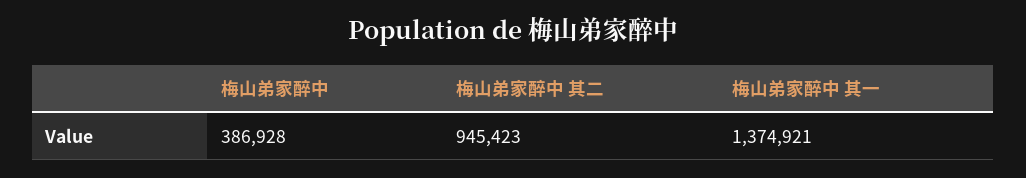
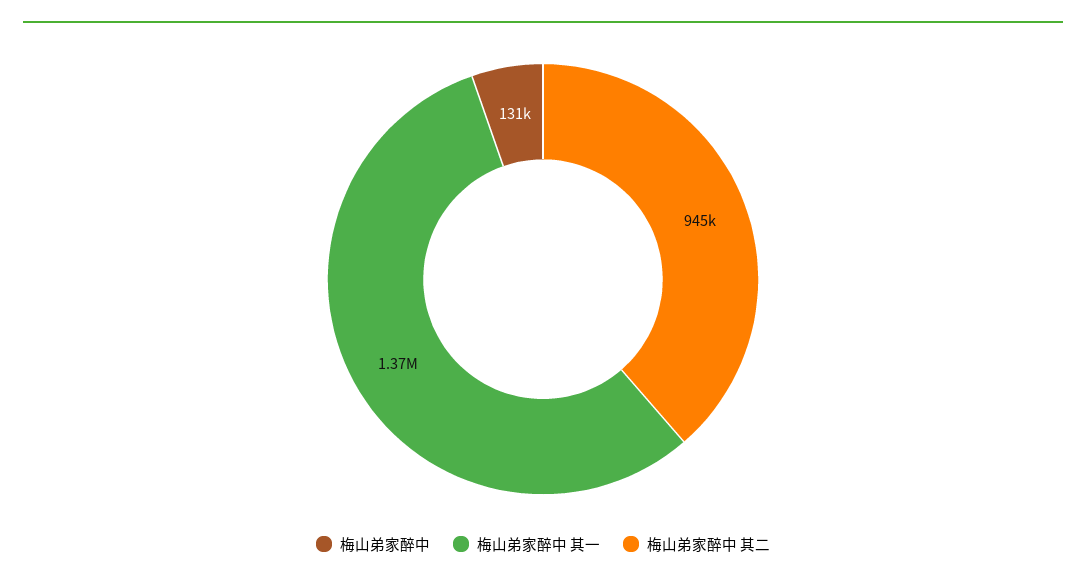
梅山弟家醉中: 386928 -> 131000

